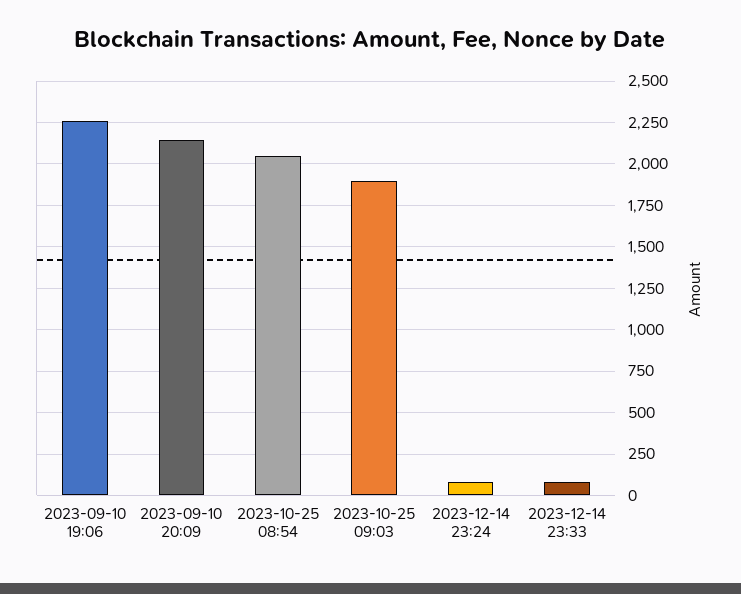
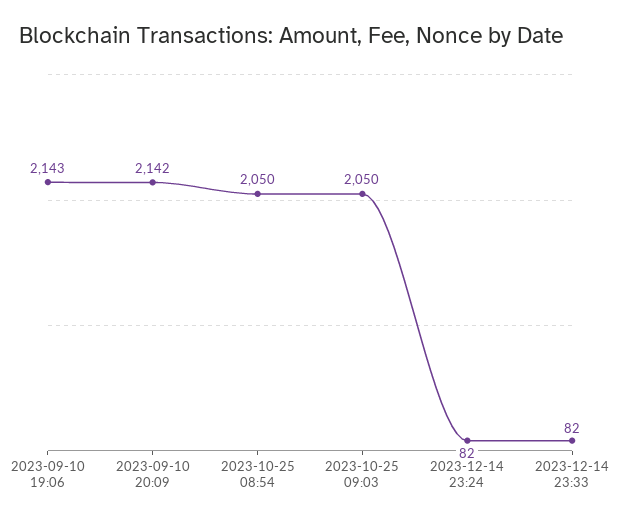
2023-09-10 19:06: 2250 -> 2143
2023-10-25 09:03: 1900 -> 2050

